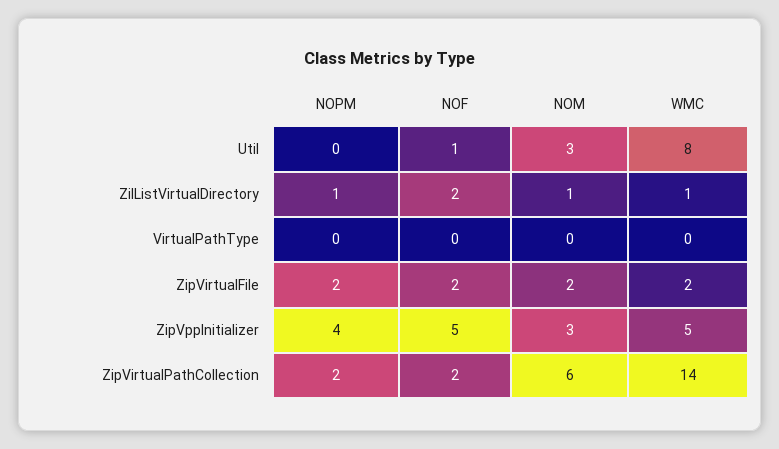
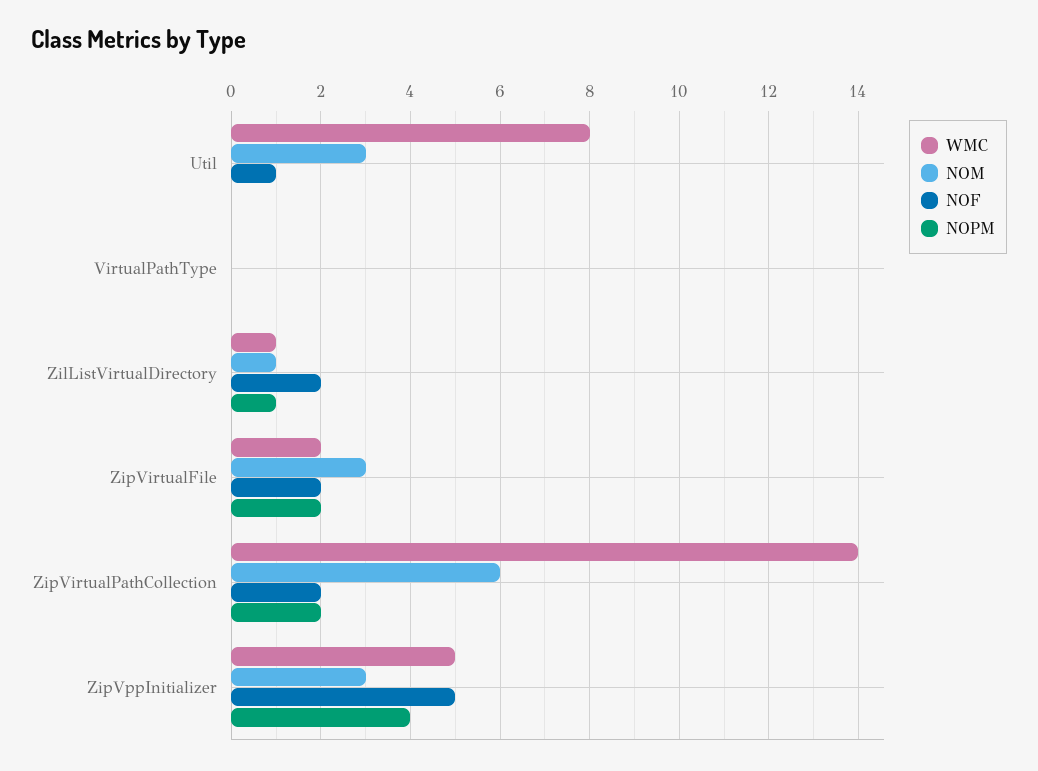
NOM, ZipVirtualFile: 2 -> 3

